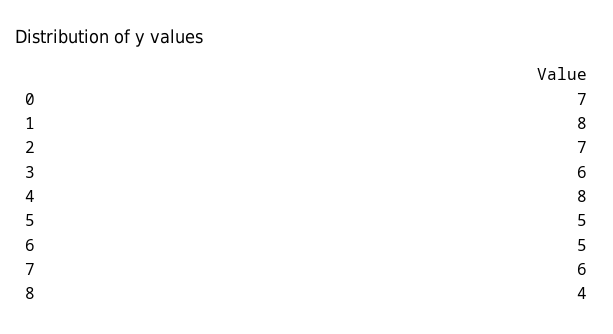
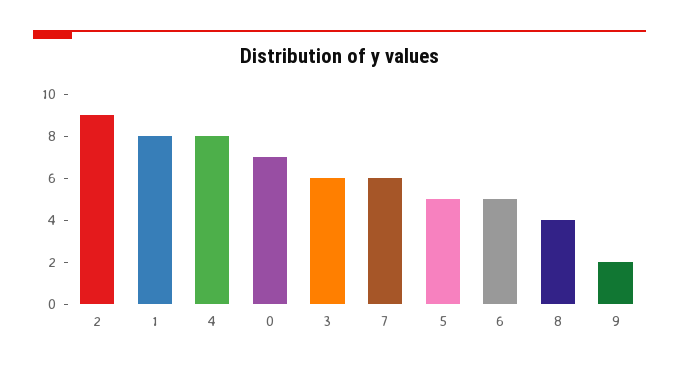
2: 7 -> 9
9: none -> 2

